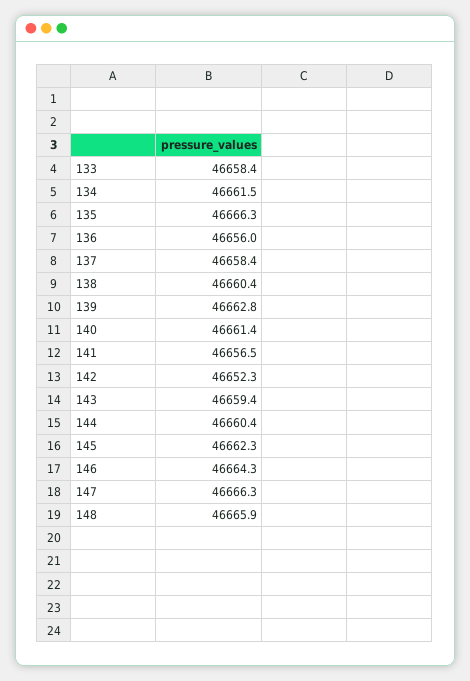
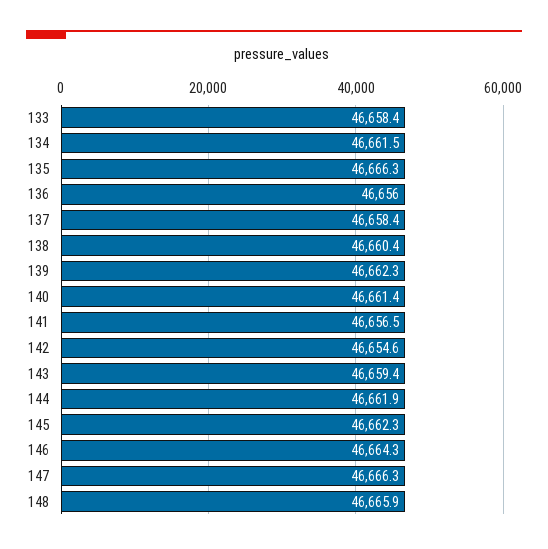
139: 46662.8 -> 46662.3
142: 46652.3 -> 46654.6
144: 46660.4 -> 46661.9

